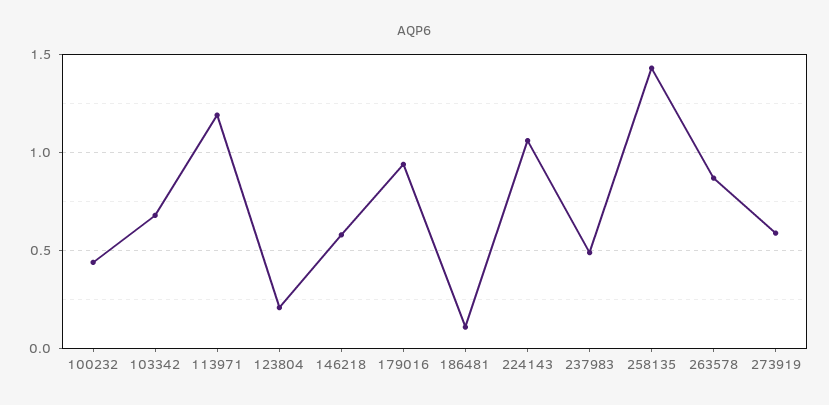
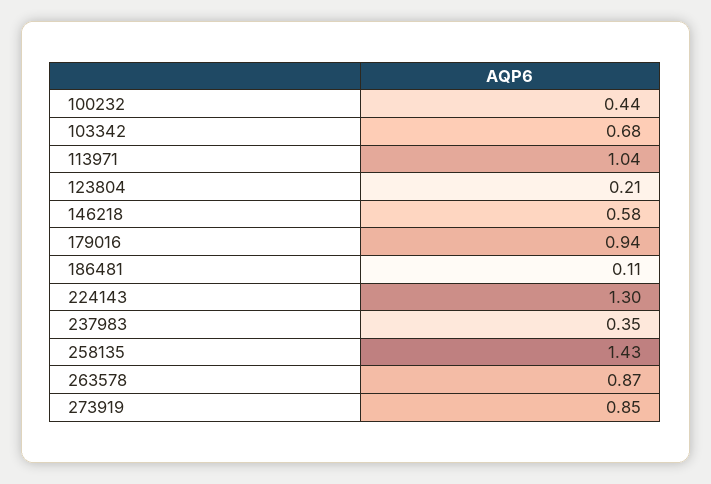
113971: 1.2 -> 1.04
224143: 1.05 -> 1.3
237983: 0.5 -> 0.35
273919: 0.6 -> 0.85

